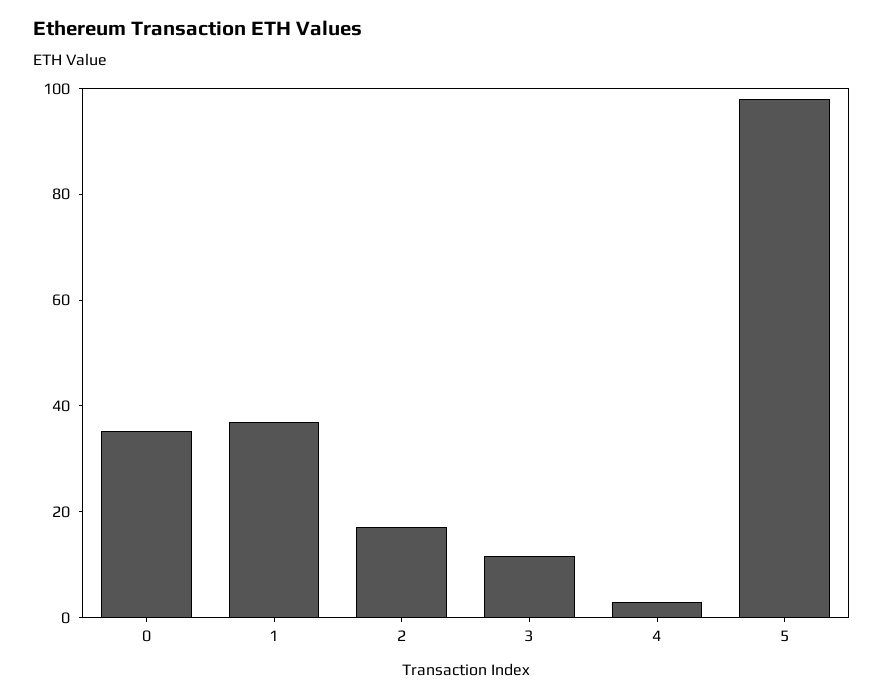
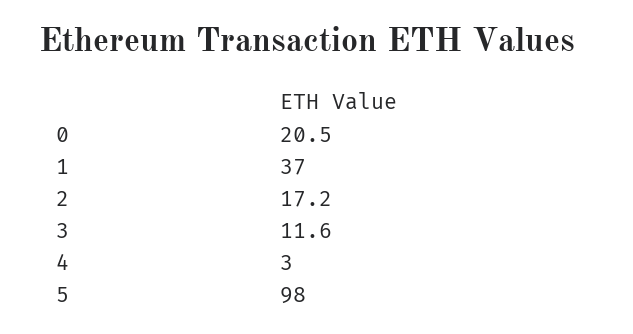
0: 35 -> 20.5

